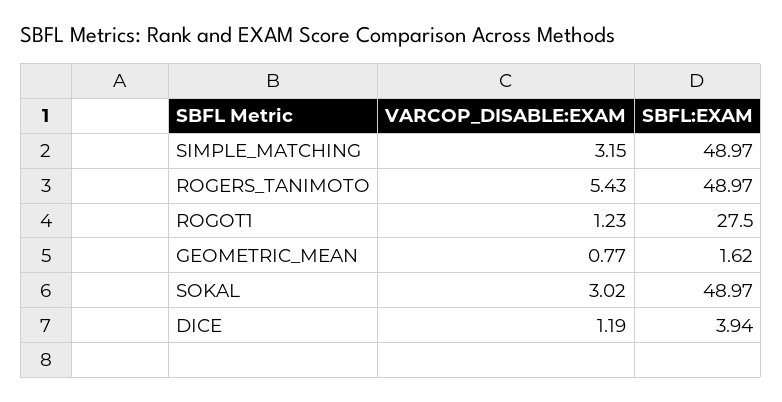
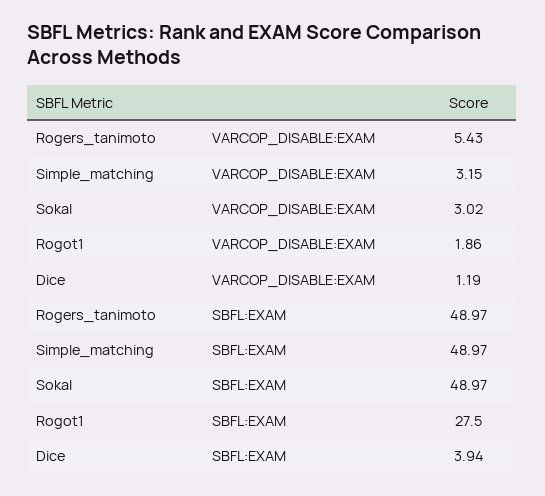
VARCOP_DISABLE:EXAM, ROGOT1: 1.23 -> 1.86
VARCOP_DISABLE:EXAM, GEOMETRIC_MEAN: 0.77 -> none
SBFL:EXAM, GEOMETRIC_MEAN: 1.62 -> none

